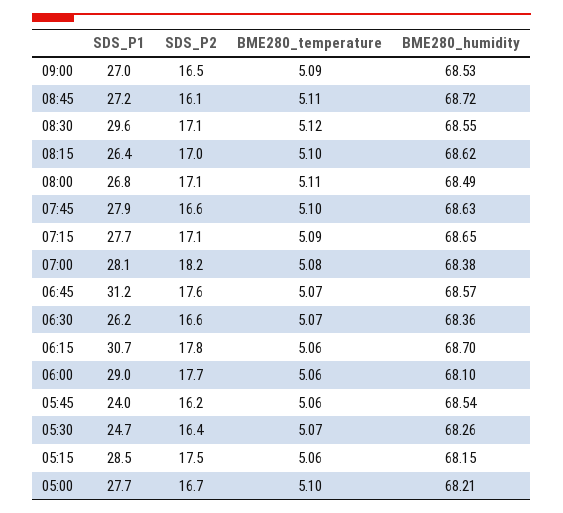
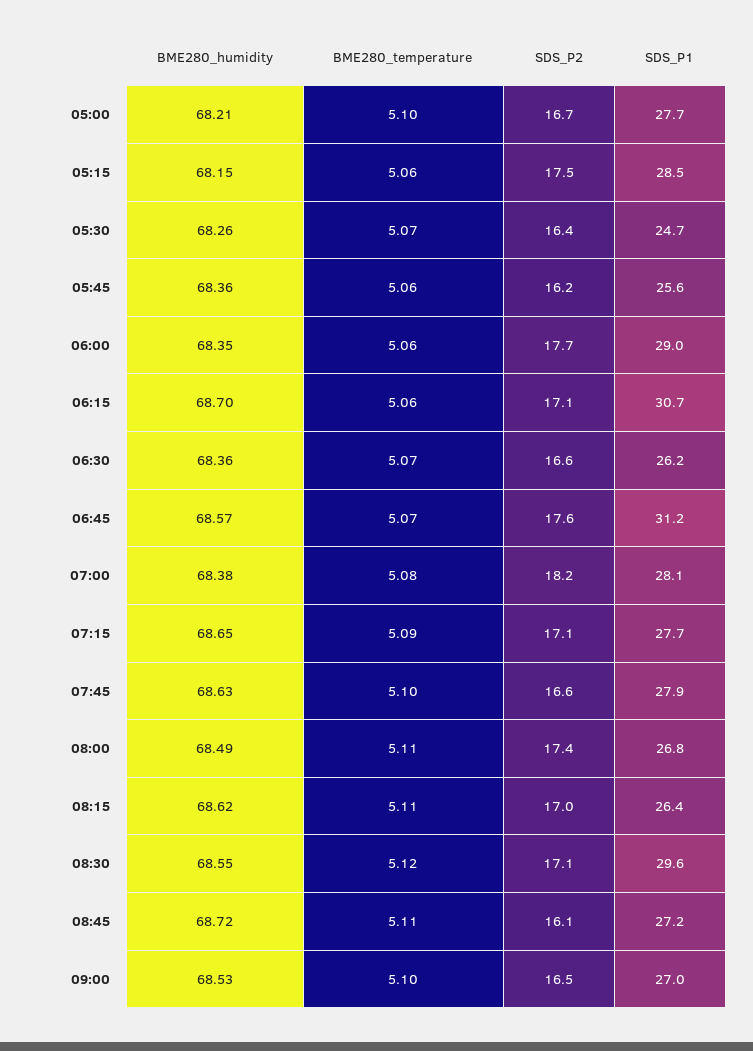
BME280_temperature, 09:00: 5.09 -> 5.1
BME280_temperature, 08:15: 5.1 -> 5.11
SDS_P2, 08:00: 17.1 -> 17.4
SDS_P2, 06:15: 17.8 -> 17.1
BME280_humidity, 06:00: 68.1 -> 68.35
SDS_P1, 05:45: 24 -> 25.6
BME280_humidity, 05:45: 68.54 -> 68.36

